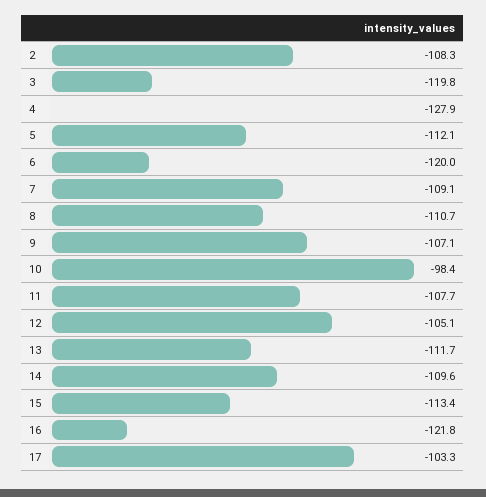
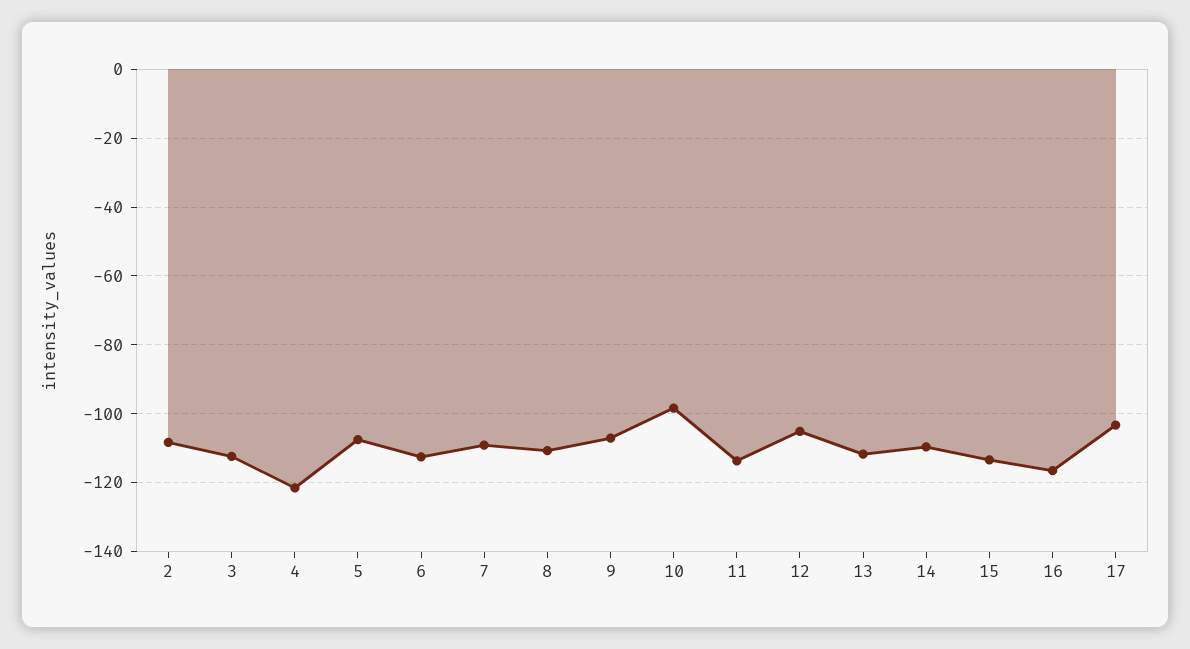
3: -119.8 -> -112
4: -127.9 -> -122
5: -112.1 -> -108
6: -120 -> -112
11: -107.7 -> -114
16: -121.8 -> -116

